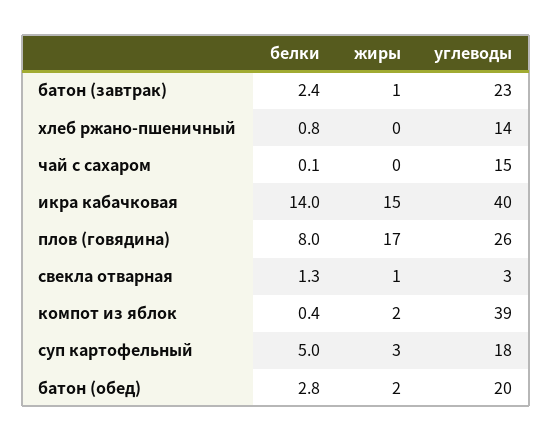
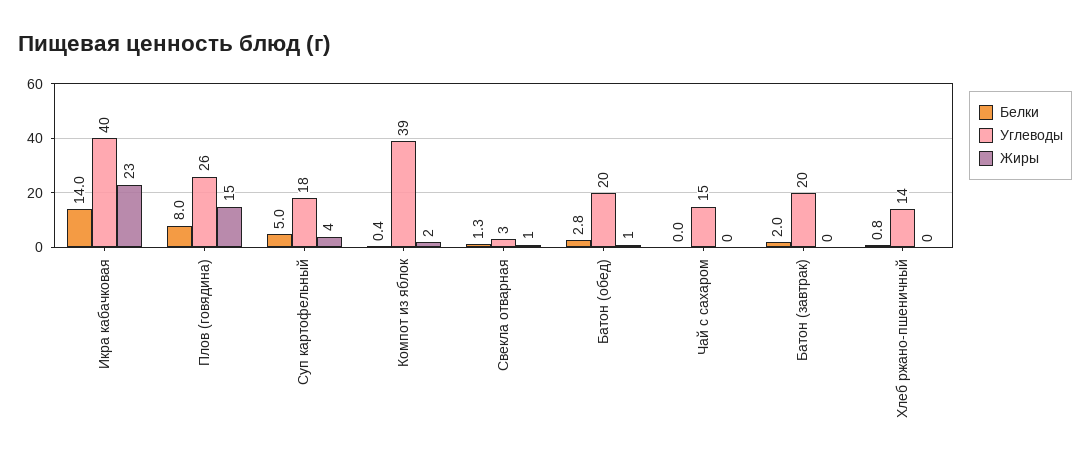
белки, батон (завтрак): 2.4 -> 2
жиры, батон (завтрак): 1 -> 0
углеводы, батон (завтрак): 23 -> 20
белки, чай с сахаром: 0.1 -> 0
жиры, икра кабачковая: 15 -> 23
жиры, плов (говядина): 17 -> 15
жиры, суп картофельный: 3 -> 4
жиры, батон (обед): 2 -> 1

